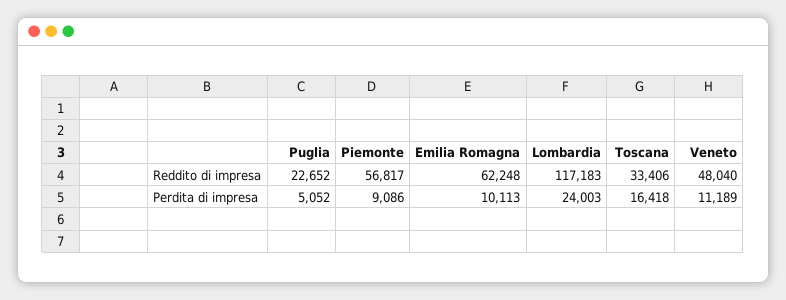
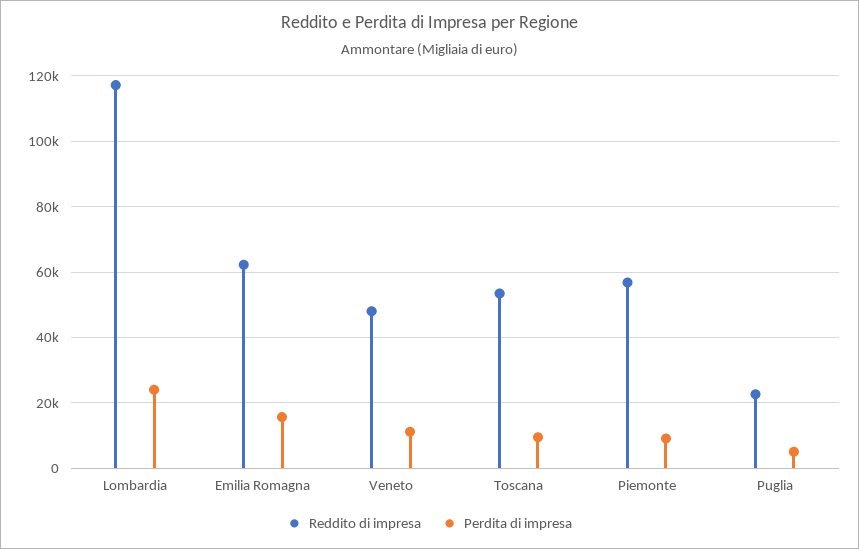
Reddito di impresa, Toscana: 33406 -> 54000
Perdita di impresa, Emilia Romagna: 10113 -> 16000
Perdita di impresa, Toscana: 16418 -> 10000

